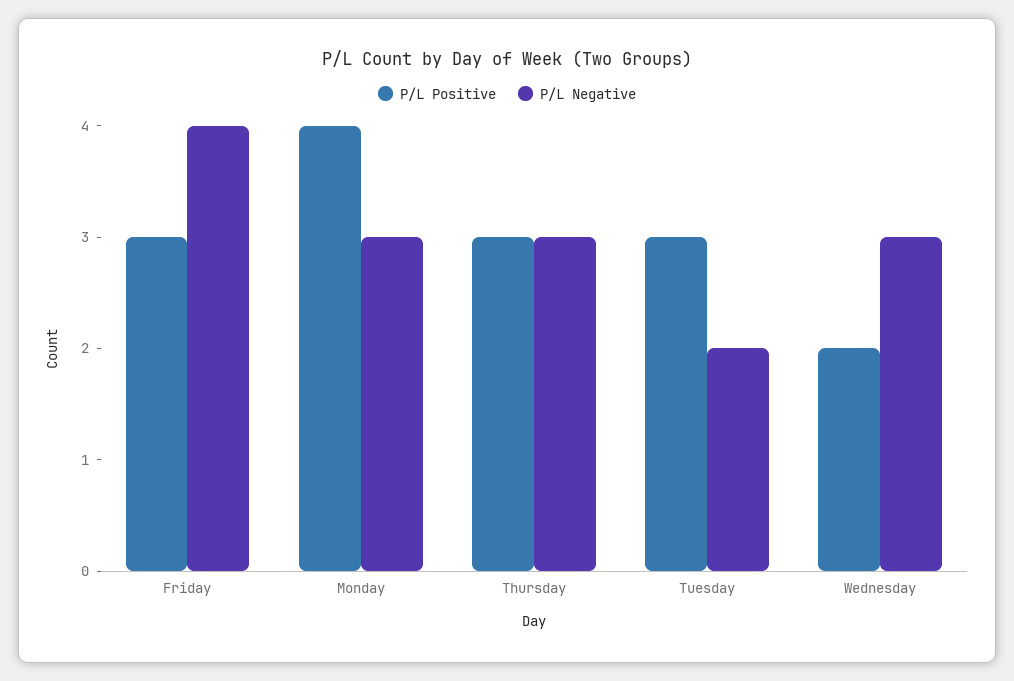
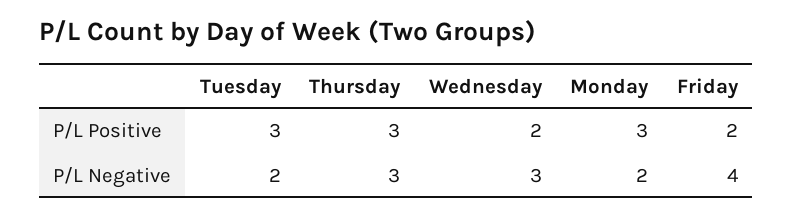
P/L Positive, Friday: 3 -> 2
P/L Positive, Monday: 4 -> 3
P/L Negative, Monday: 3 -> 2

